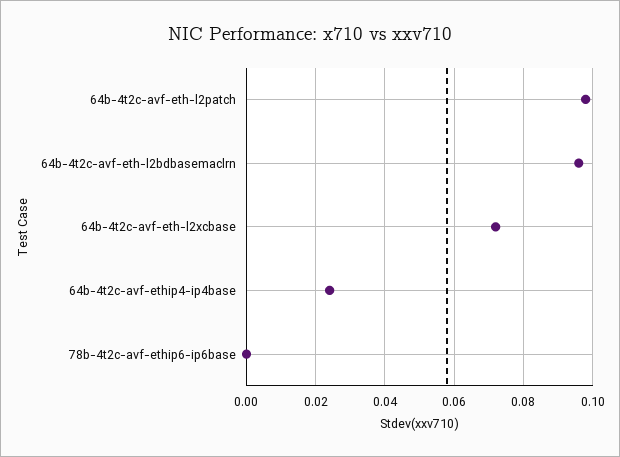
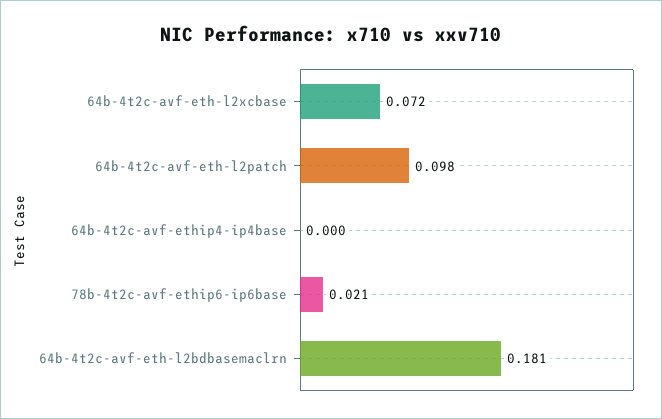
64b-4t2c-avf-eth-l2bdbasemaclrn: 0.095 -> 0.181
64b-4t2c-avf-ethip4-ip4base: 0.025 -> 0
78b-4t2c-avf-ethip6-ip6base: 0 -> 0.021

